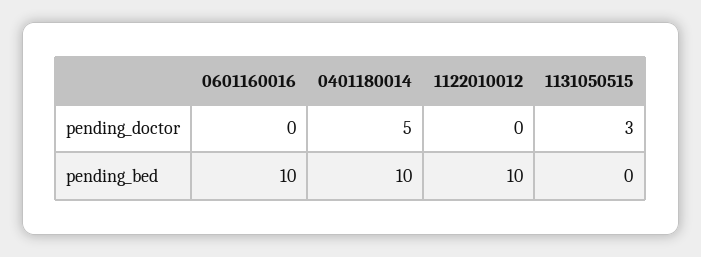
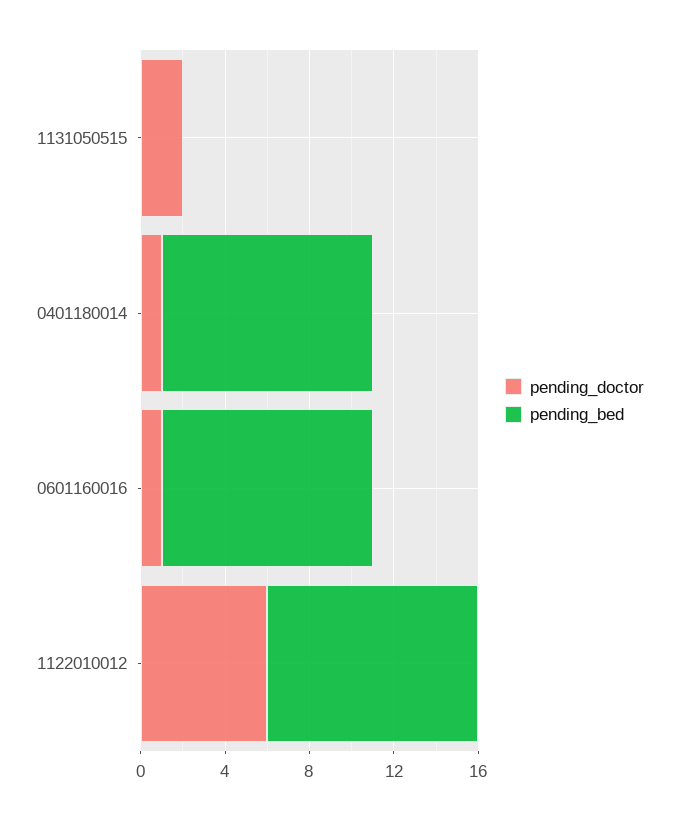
pending_doctor, 0601160016: 0 -> 1
pending_doctor, 0401180014: 5 -> 1
pending_doctor, 1122010012: 0 -> 6
pending_doctor, 1131050515: 3 -> 2

